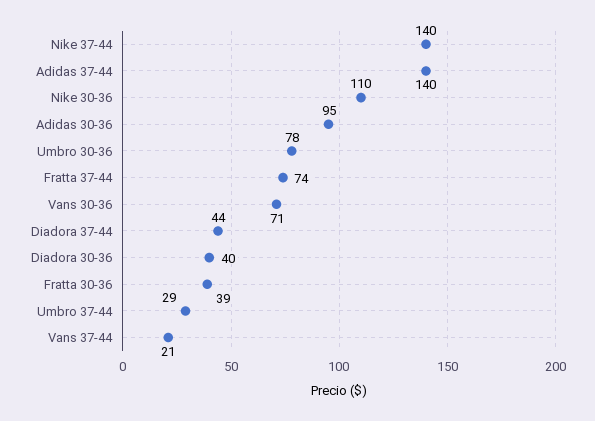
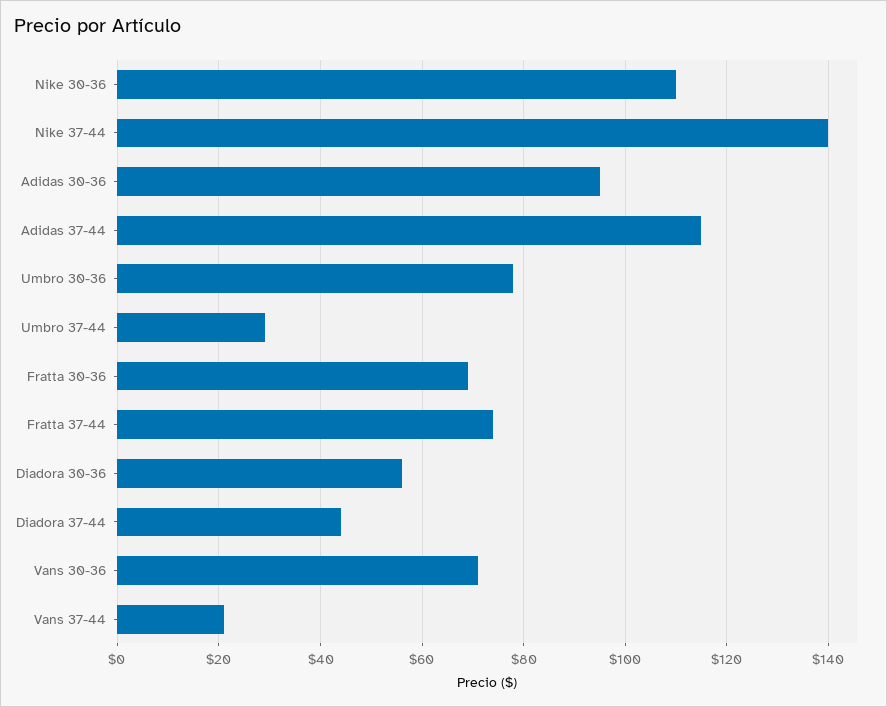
Adidas 37-44: 140 -> 115
Diadora 30-36: 40 -> 55
Fratta 30-36: 39 -> 70

